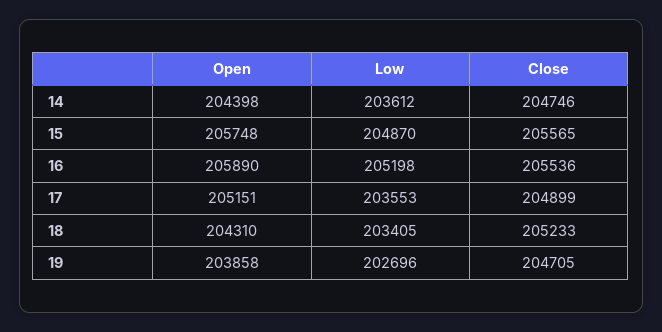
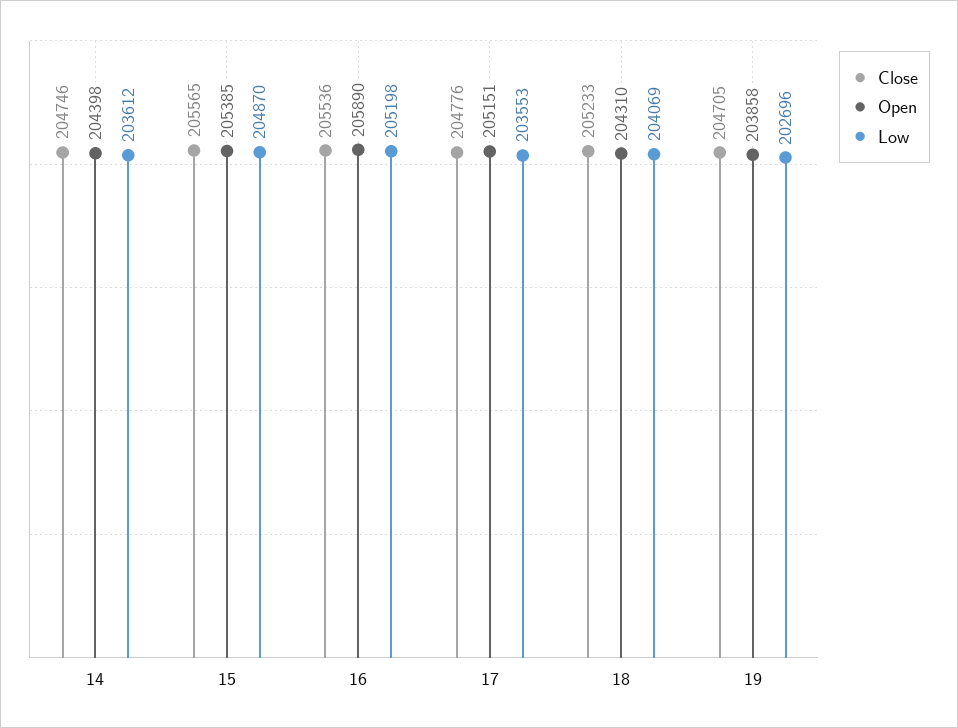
Open, 15: 205748 -> 205385
Close, 17: 204899 -> 204776
Low, 18: 203405 -> 204069

